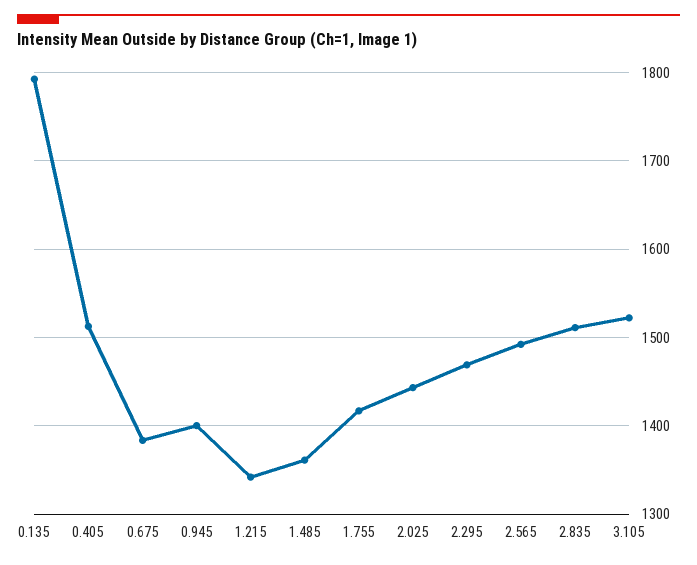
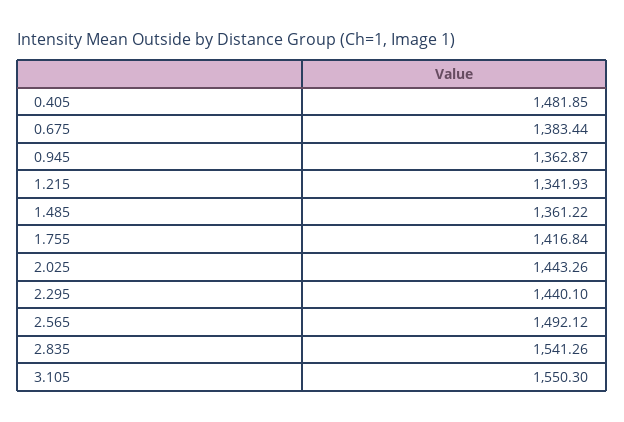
0.135: 1790 -> none
0.405: 1510 -> 1481.85
0.945: 1400 -> 1362.87
2.295: 1470 -> 1440.1
2.835: 1510 -> 1541.26
3.105: 1520 -> 1550.3

